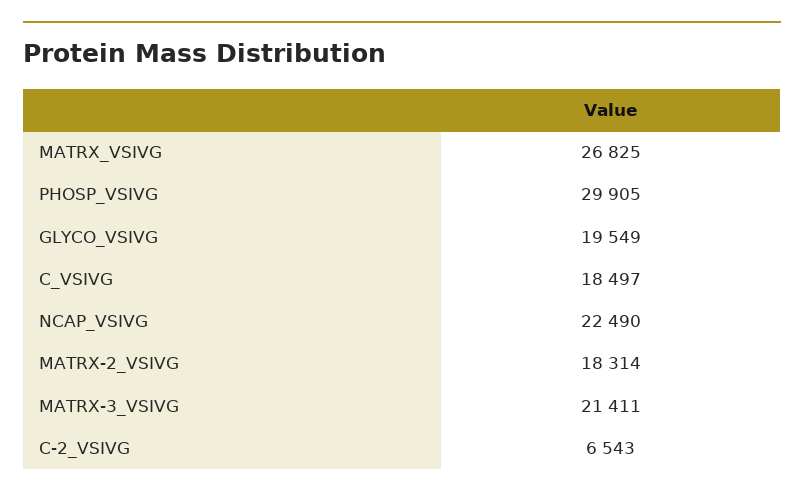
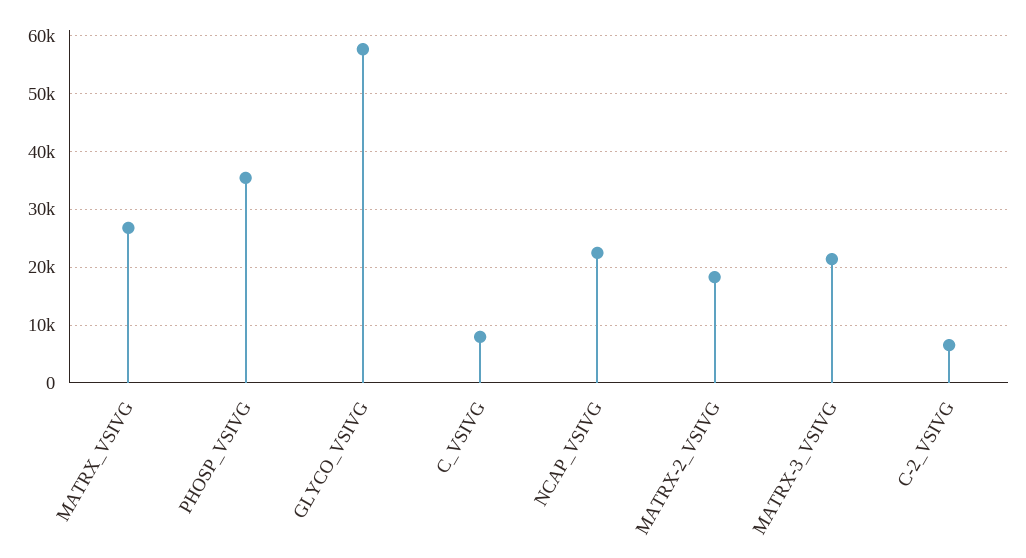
PHOSP_VSIVG: 29905 -> 36000
GLYCO_VSIVG: 19549 -> 58000
C_VSIVG: 18497 -> 8000

